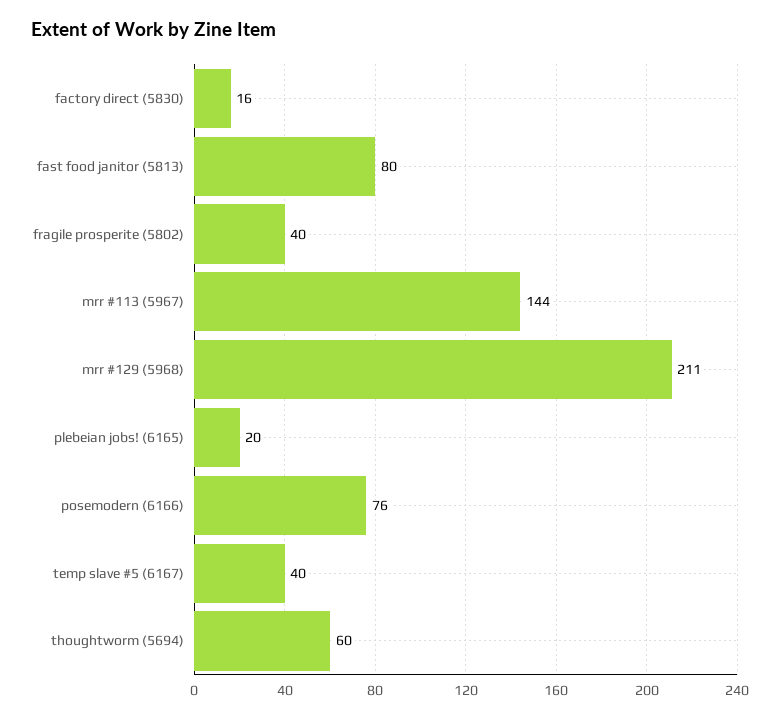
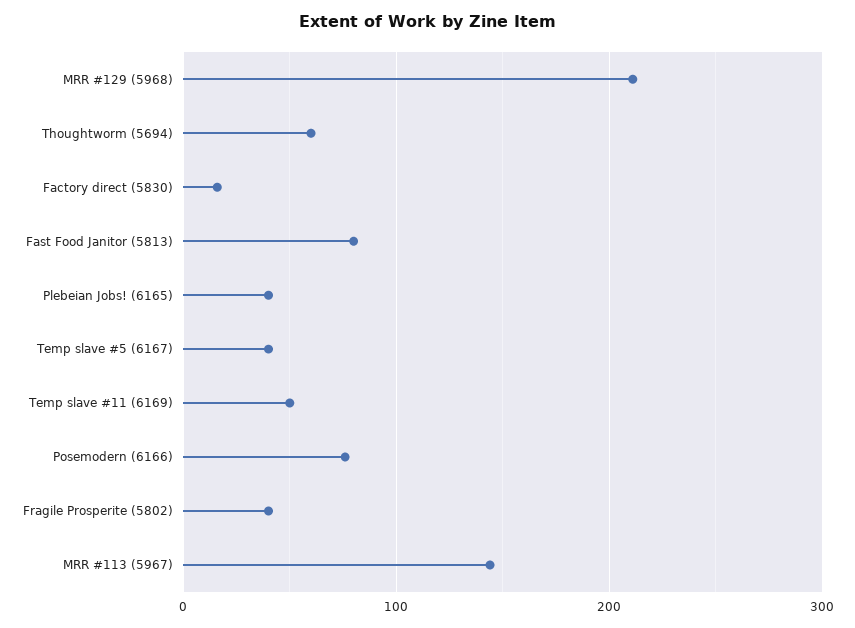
plebeian jobs! (6165): 20 -> 40
Temp slave #11 (6169): none -> 50

